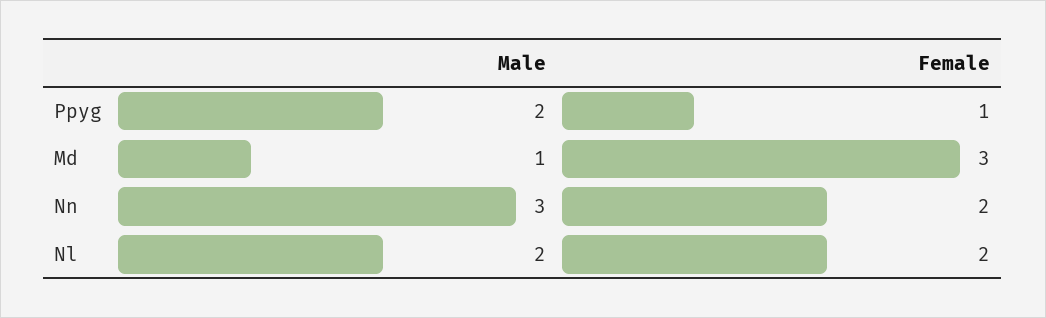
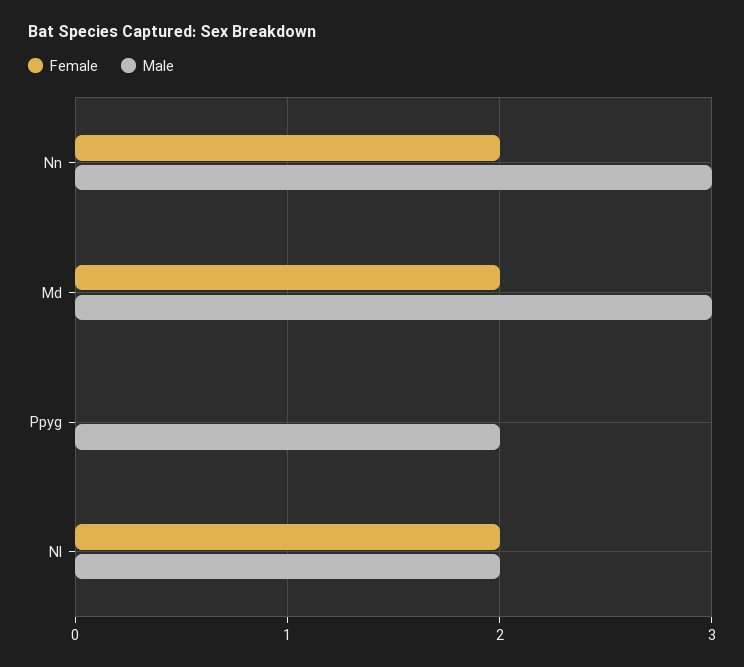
Female, Ppyg: 1 -> 0
Male, Md: 1 -> 3
Female, Md: 3 -> 2

